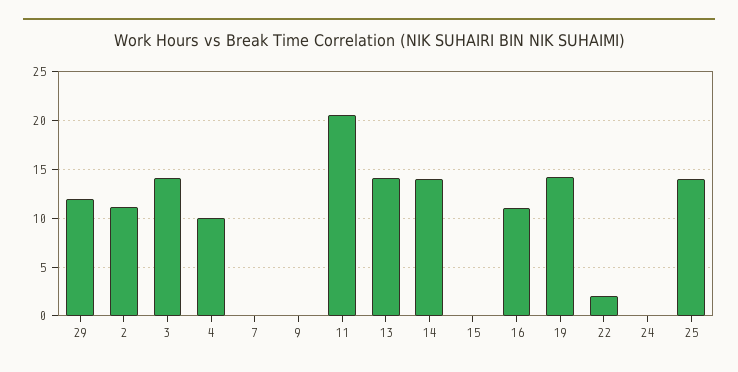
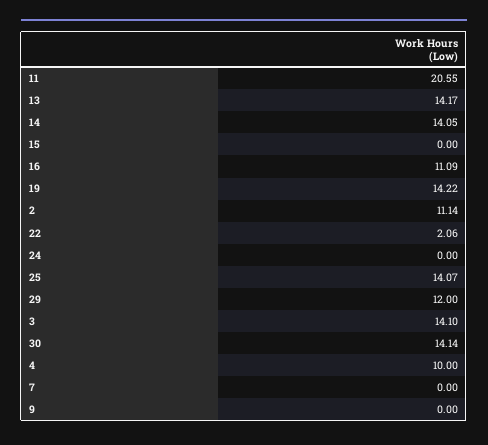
30: none -> 14.14

